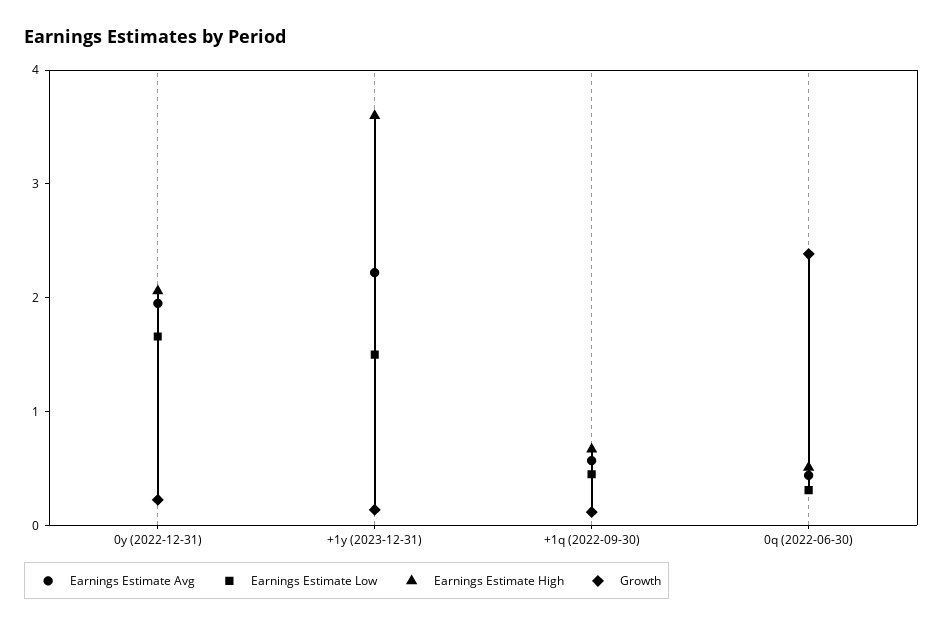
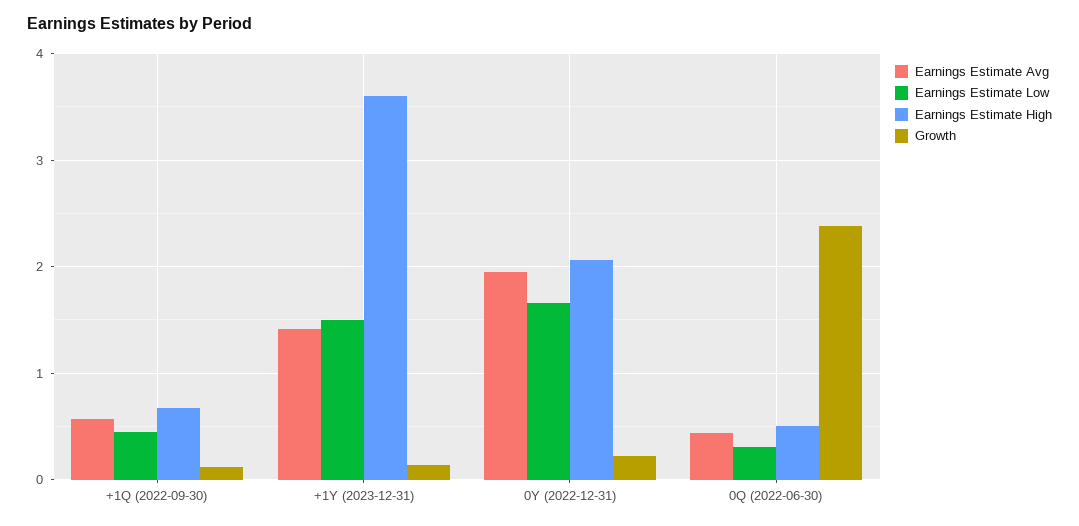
Earnings Estimate Avg, +1y (2023-12-31): 2.2 -> 1.4

